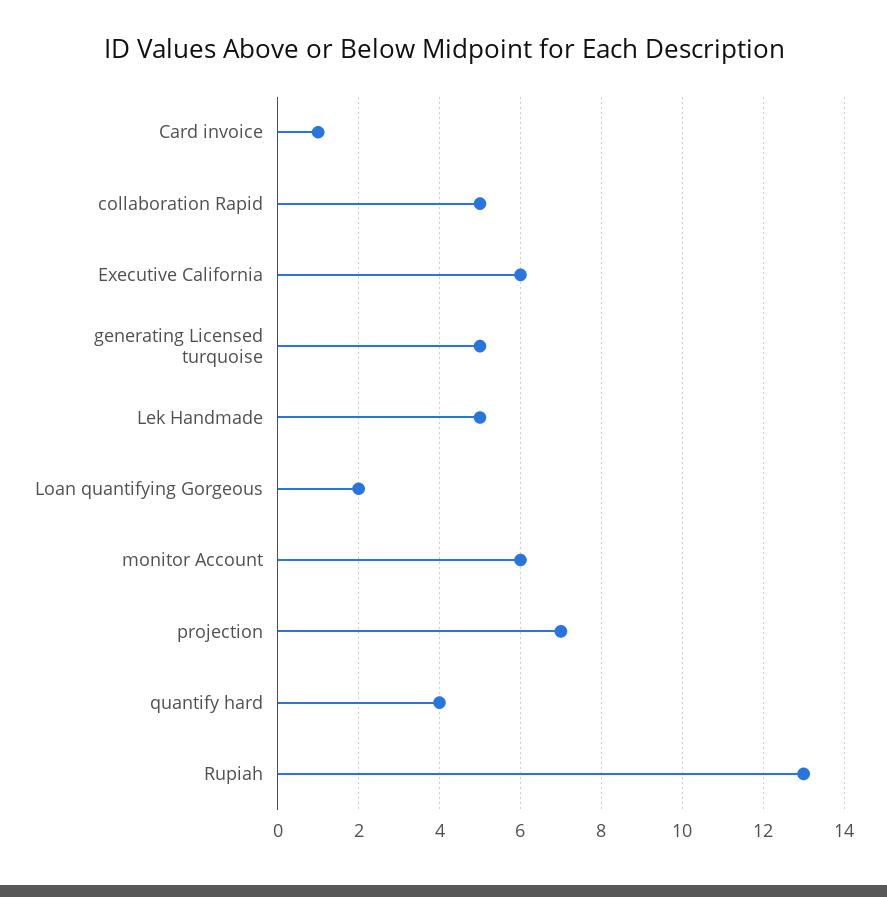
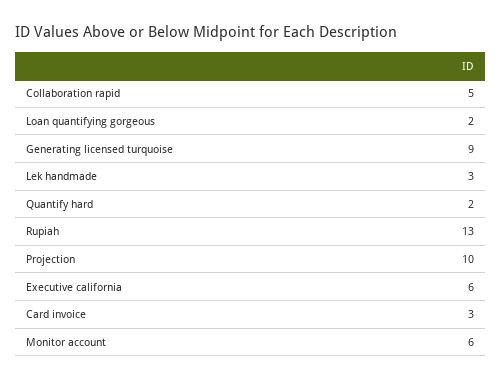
Card invoice: 1 -> 3
generating Licensed turquoise: 5 -> 9
Lek Handmade: 5 -> 3
projection: 7 -> 10
quantify hard: 4 -> 2

